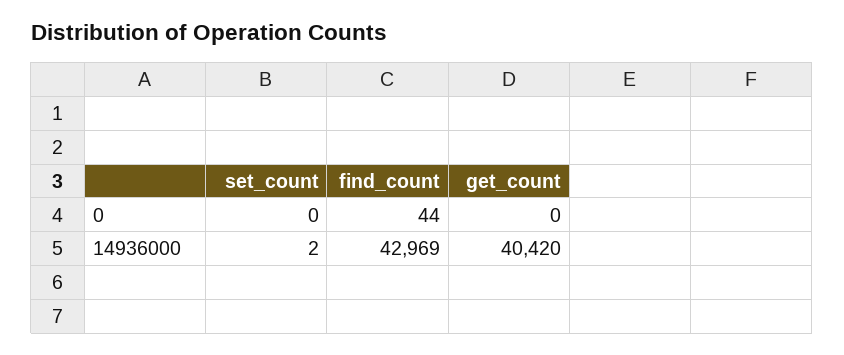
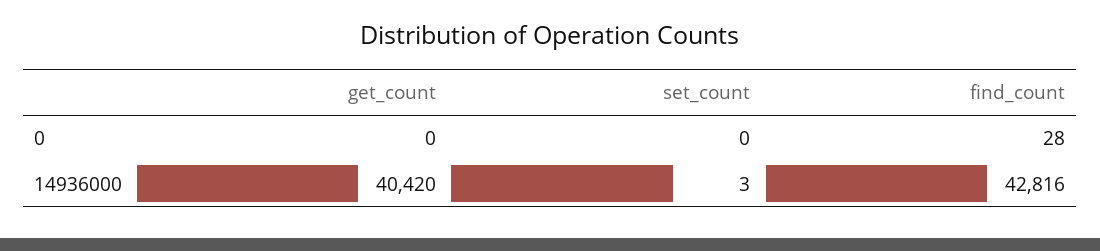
find_count, 0: 44 -> 28
set_count, 14936000: 2 -> 3
find_count, 14936000: 42969 -> 42816

